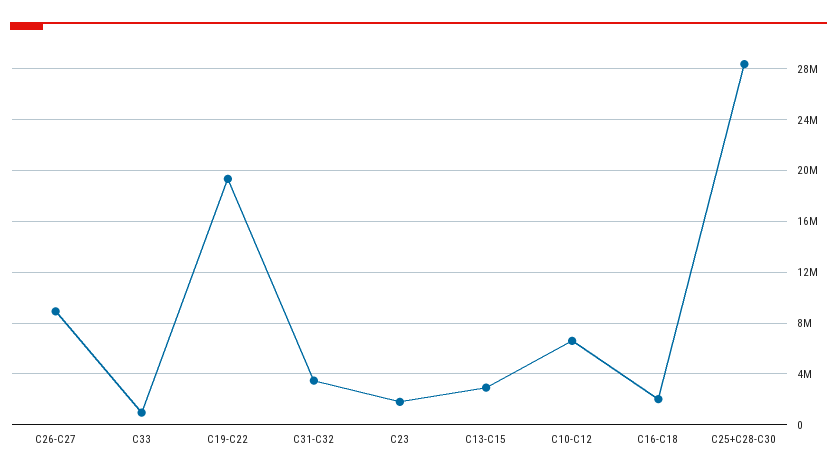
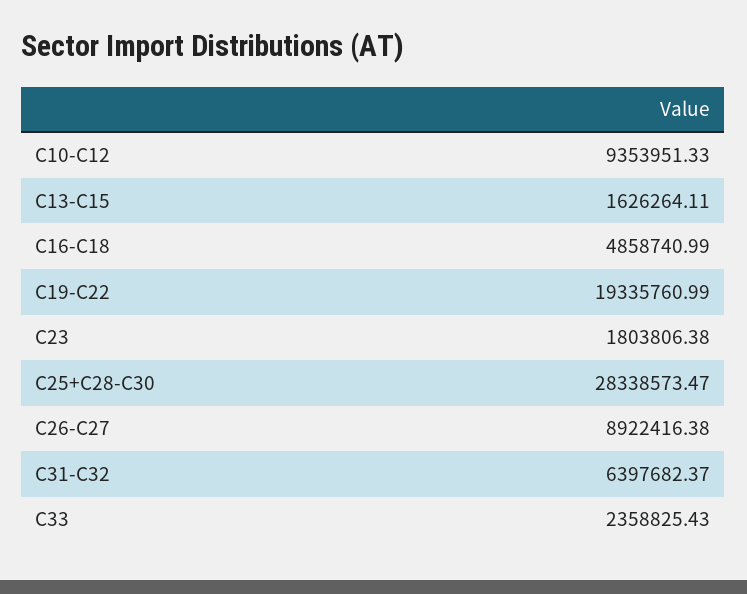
C33: 1000000 -> 2358825.43
C31-C32: 3500000 -> 6397682.37
C13-C15: 3000000 -> 1626264.11
C10-C12: 6500000 -> 9353951.33
C16-C18: 2000000 -> 4858740.99

